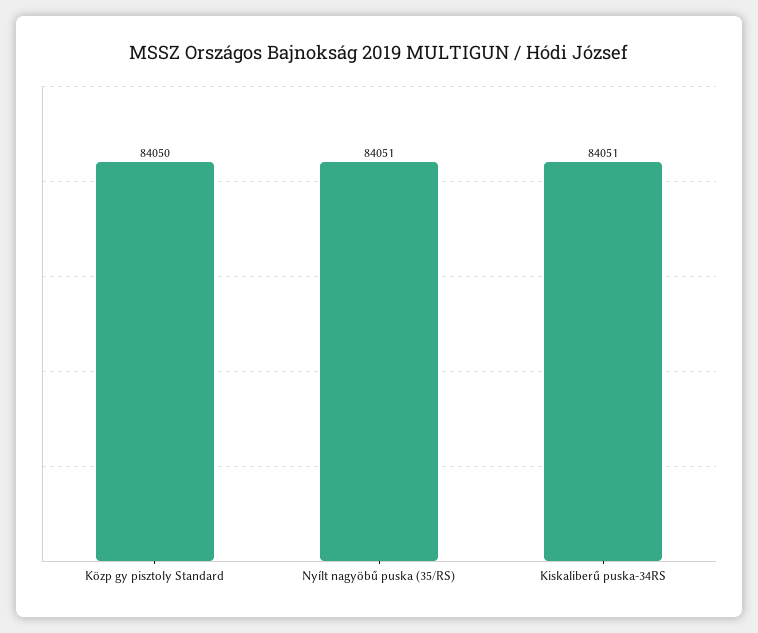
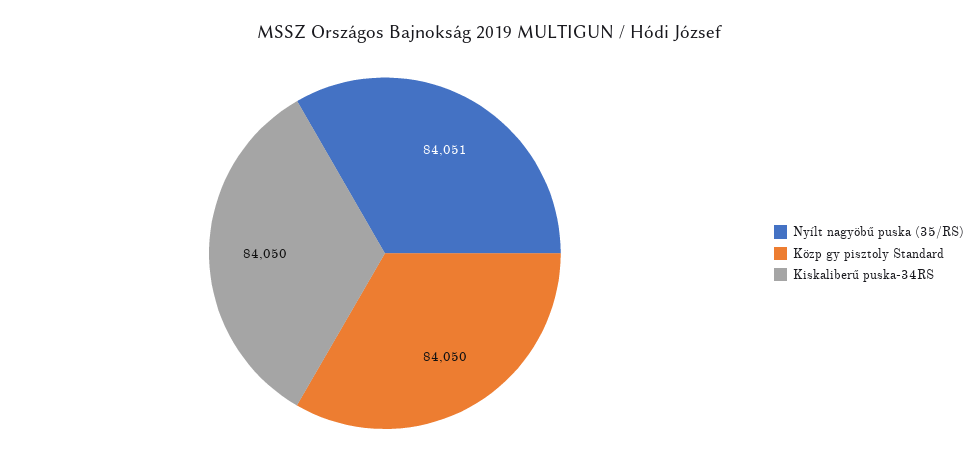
Kiskaliberű puska-34RS: 84051 -> 84050

